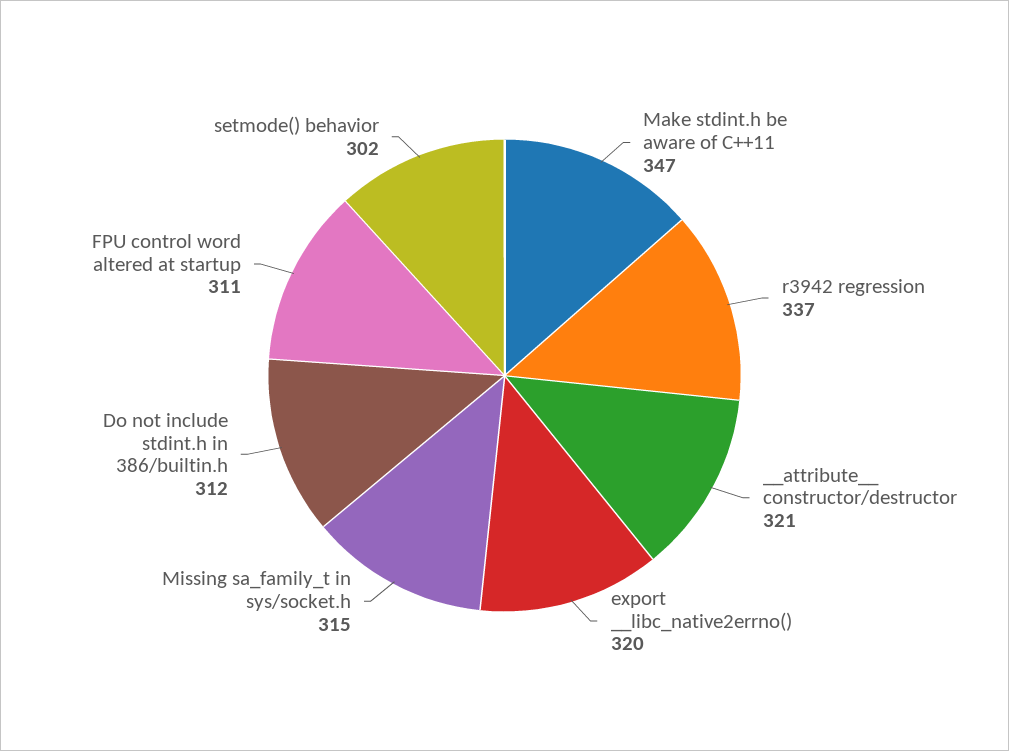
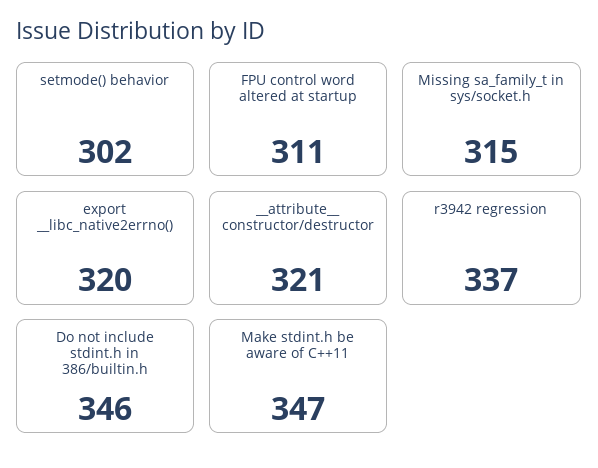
Do not include stdint.h in 386/builtin.h: 312 -> 346

